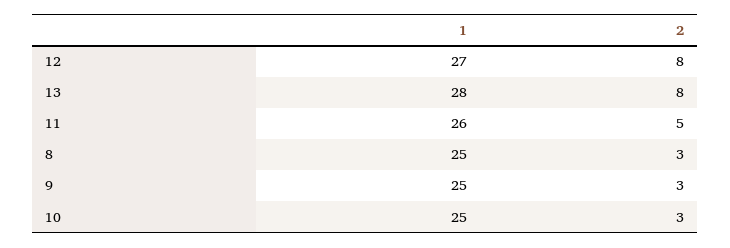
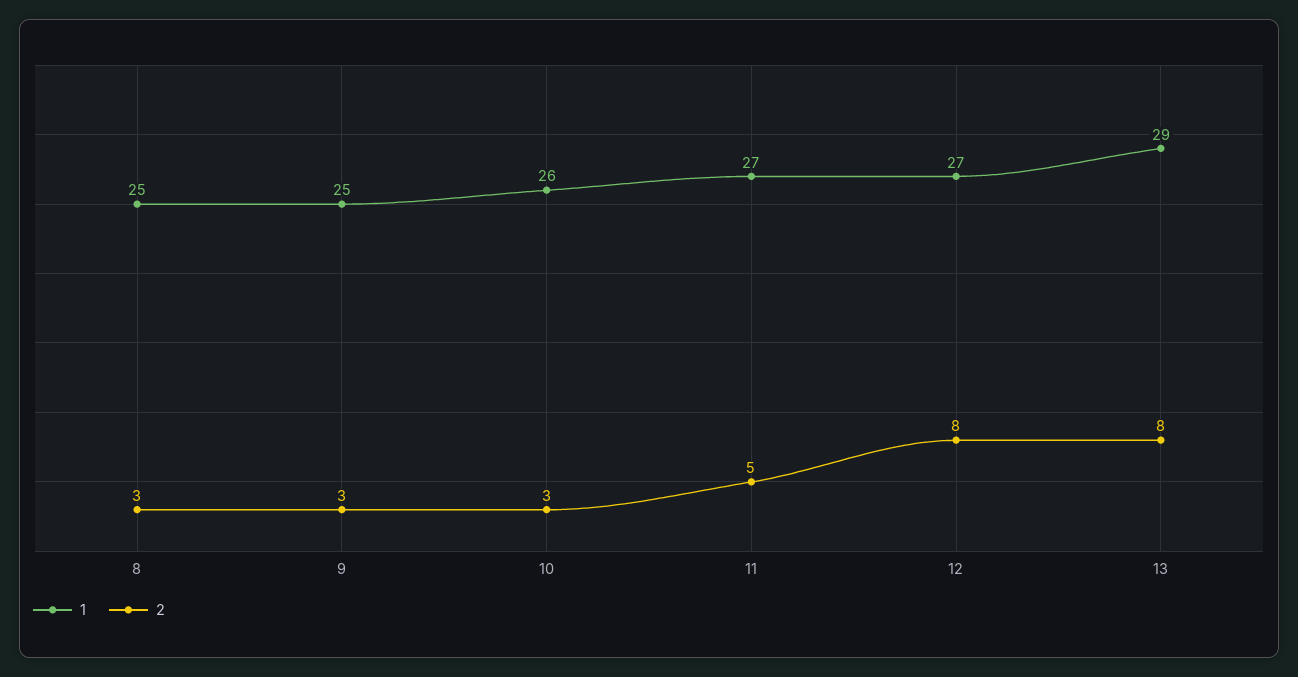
1, 13: 28 -> 29
1, 11: 26 -> 27
1, 10: 25 -> 26

